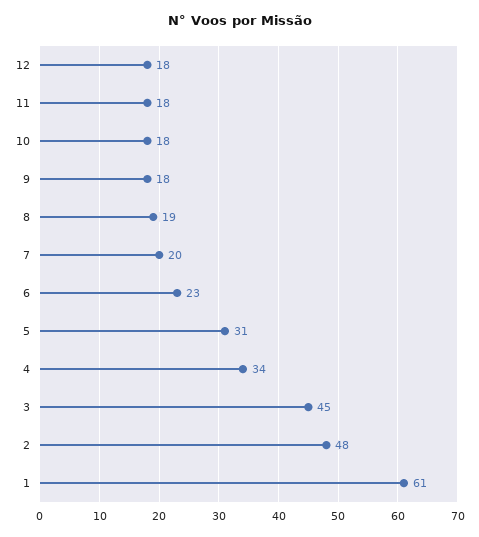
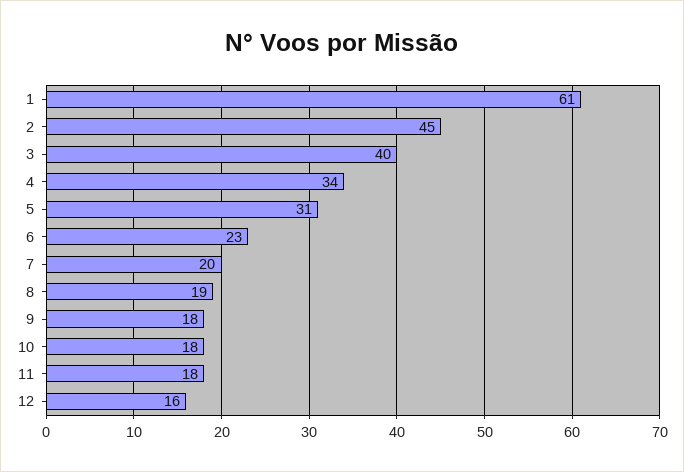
12: 18 -> 16
3: 45 -> 40
2: 48 -> 45

